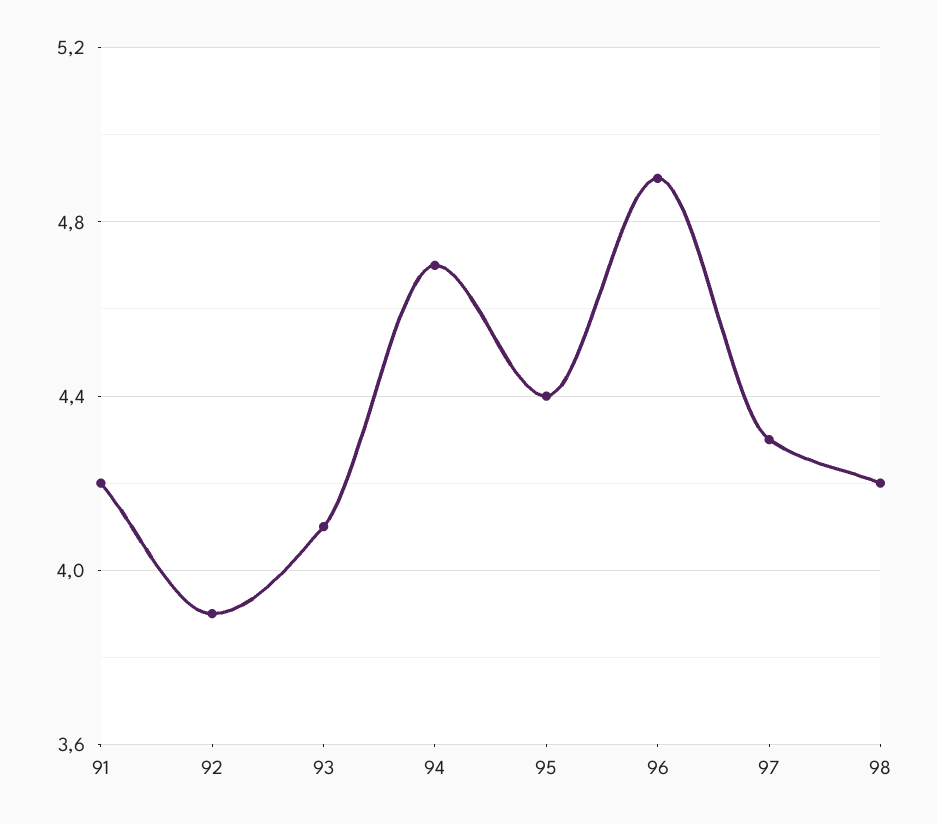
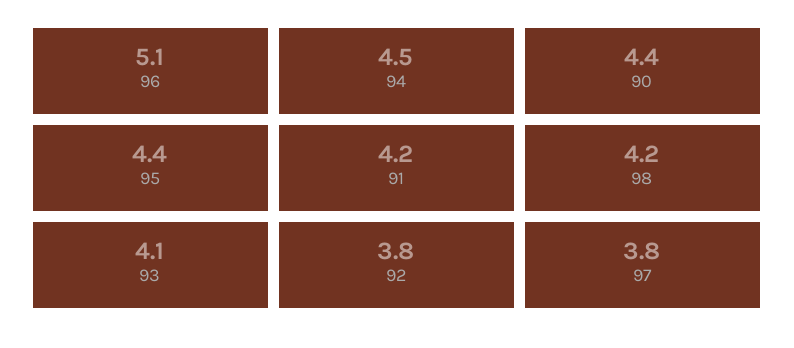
92: 3.9 -> 3.8
94: 4.7 -> 4.5
96: 4.9 -> 5.1
97: 4.3 -> 3.8
90: none -> 4.4

